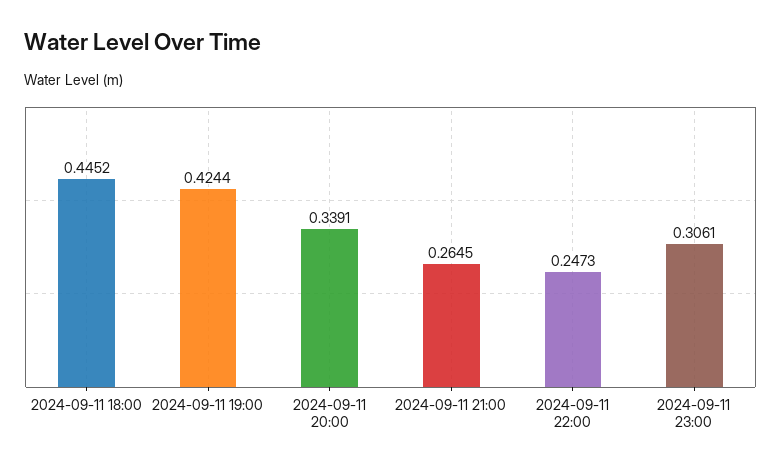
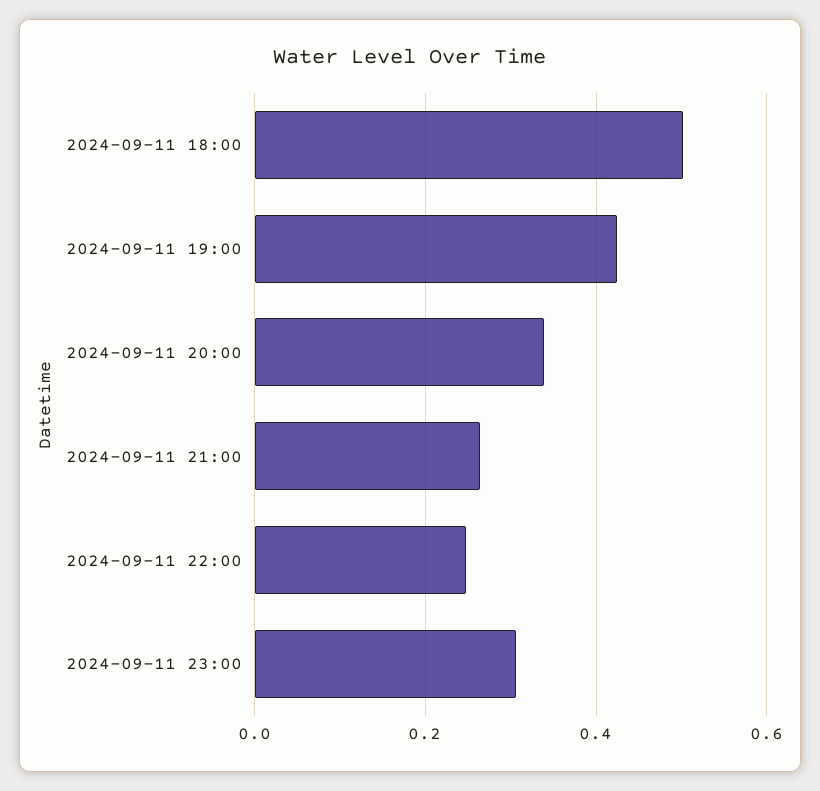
2024-09-11 18:00: 0.4452 -> 0.5

